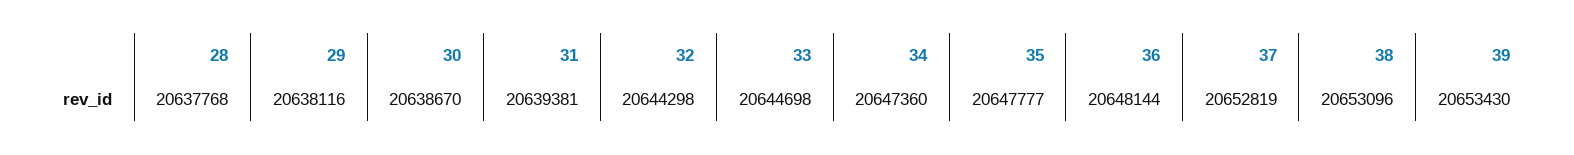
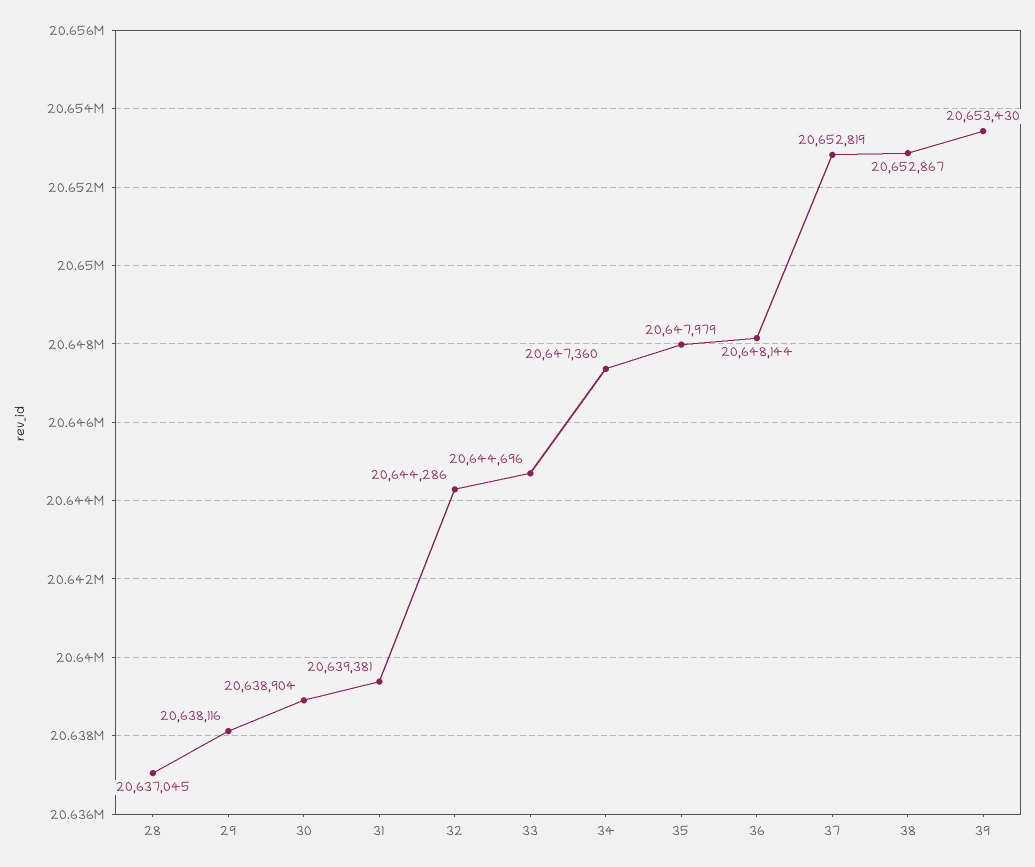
28: 20637768 -> 20637045
30: 20638670 -> 20638904
32: 20644298 -> 20644286
33: 20644698 -> 20644696
35: 20647777 -> 20647979
38: 20653096 -> 20652867

